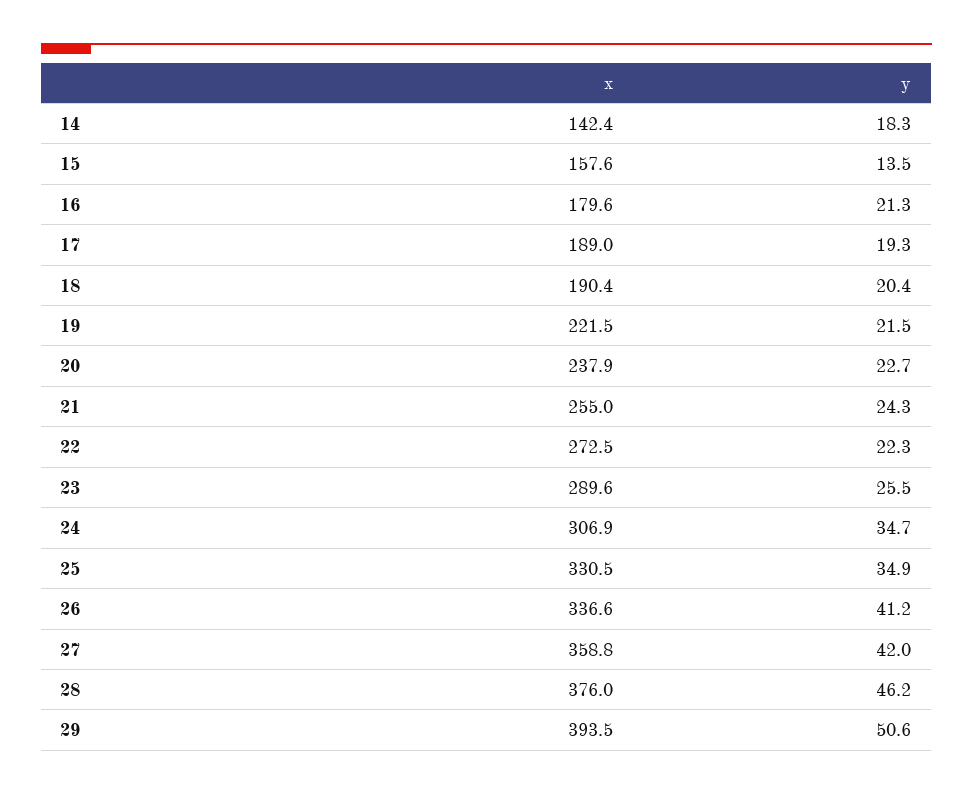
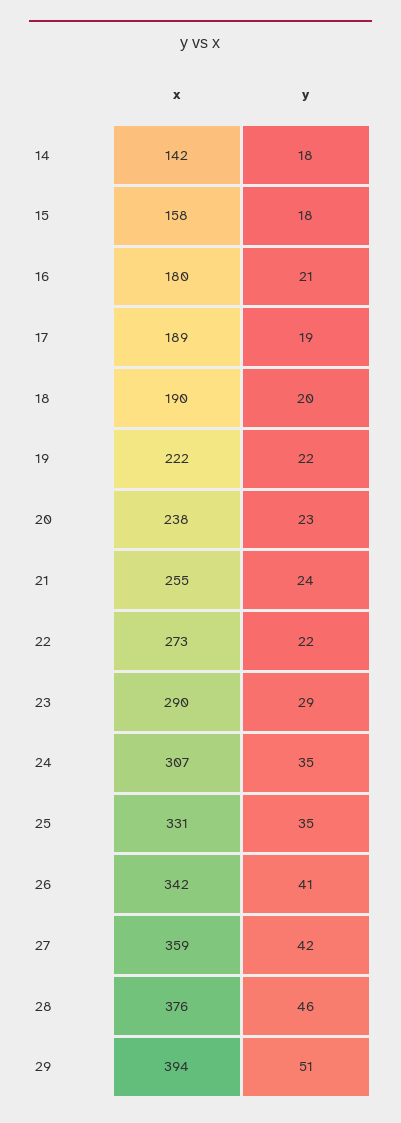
y, 15: 13.5 -> 18
y, 23: 25.5 -> 29
x, 26: 336.6 -> 342

